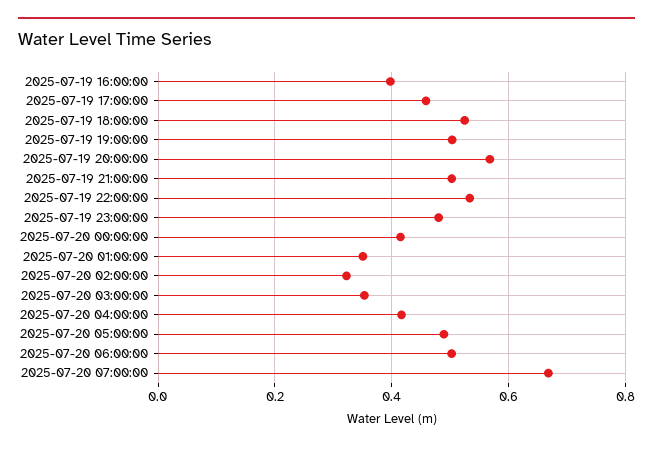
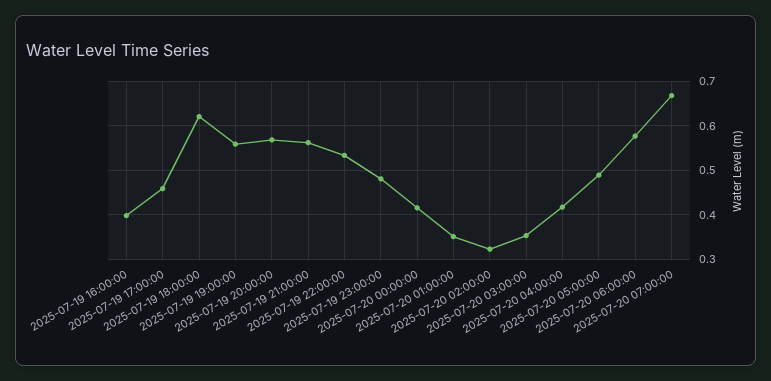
2025-07-19 18:00:00: 0.52 -> 0.62
2025-07-19 19:00:00: 0.5 -> 0.56
2025-07-19 21:00:00: 0.5 -> 0.56
2025-07-20 06:00:00: 0.5 -> 0.58

